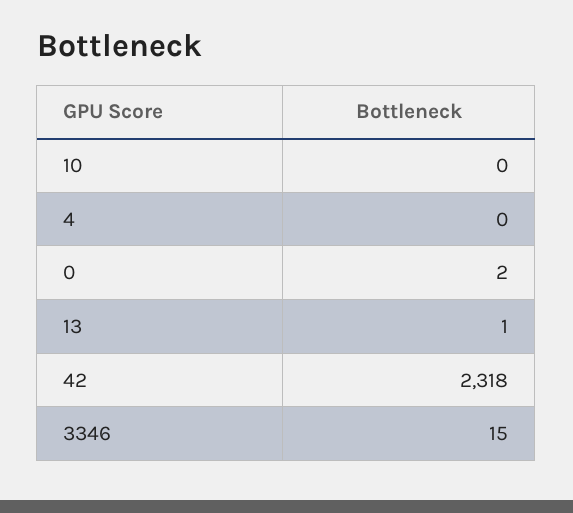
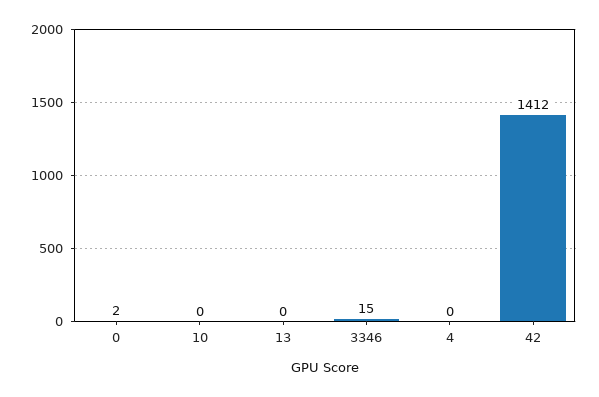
13: 1 -> 0
42: 2318 -> 1412

